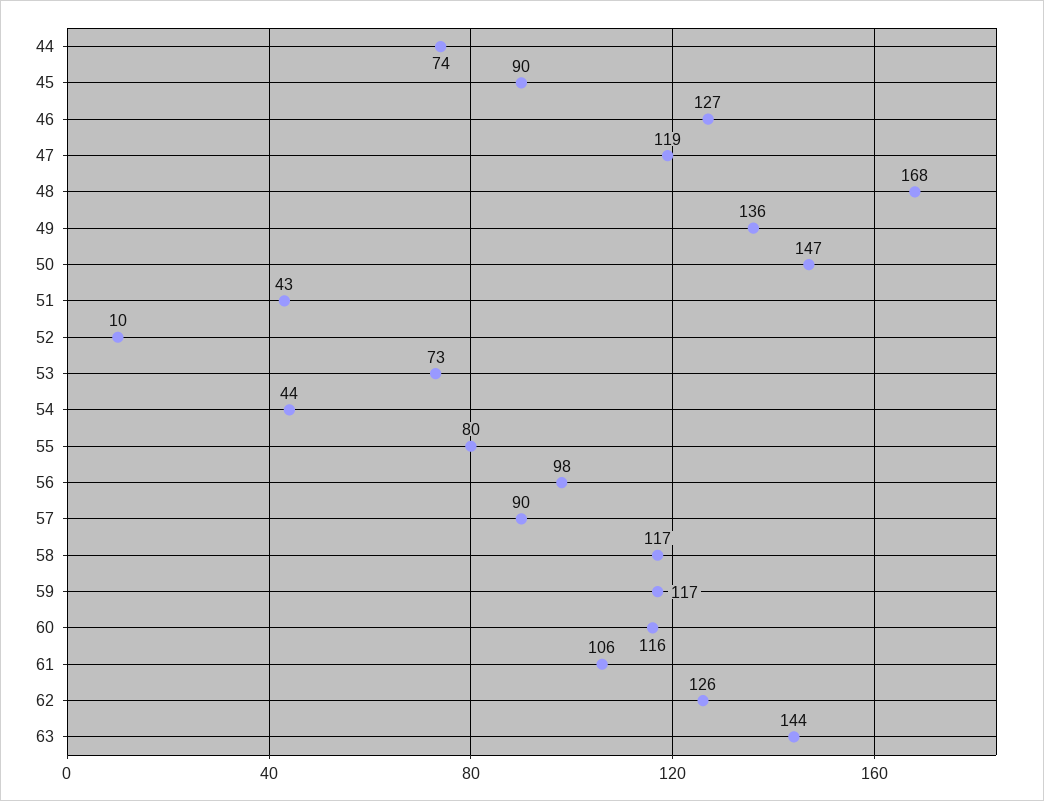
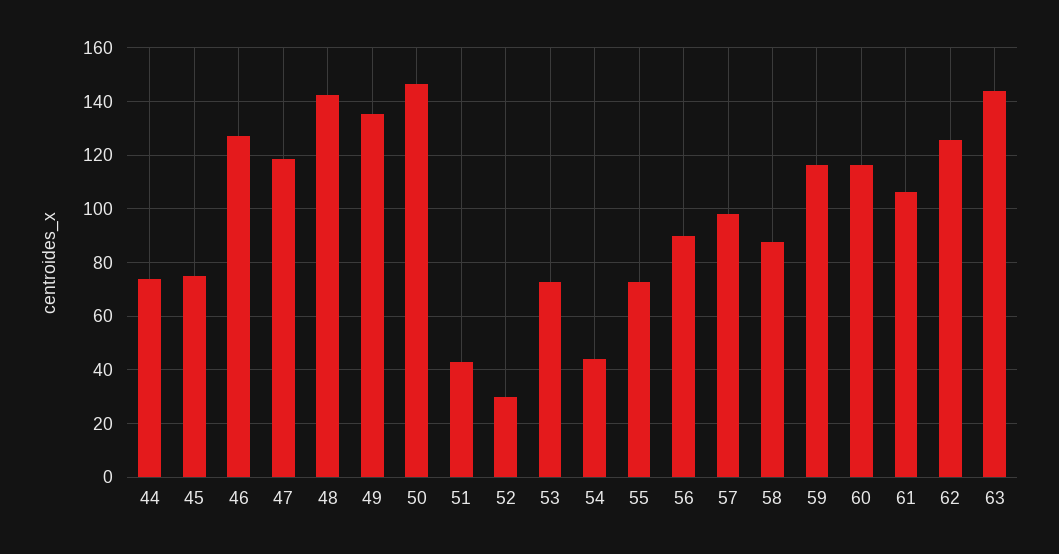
45: 90 -> 75
48: 168 -> 142.5
52: 10 -> 30
55: 80 -> 72.5
56: 98 -> 90
57: 90 -> 97.5
58: 117 -> 87.5

